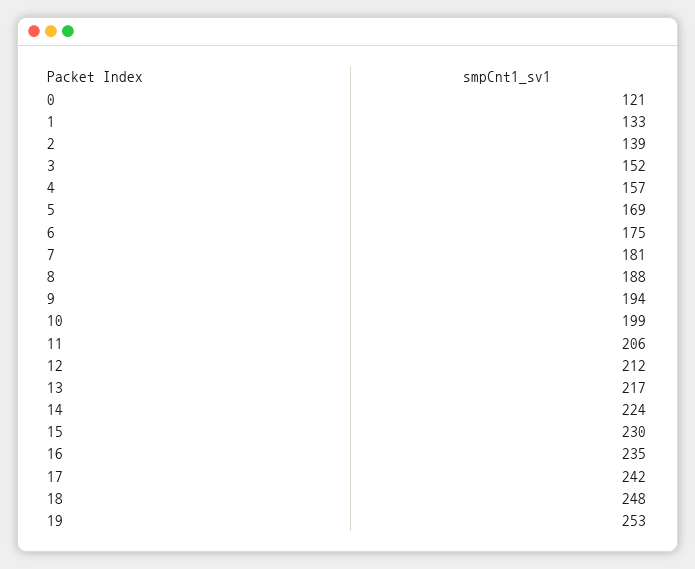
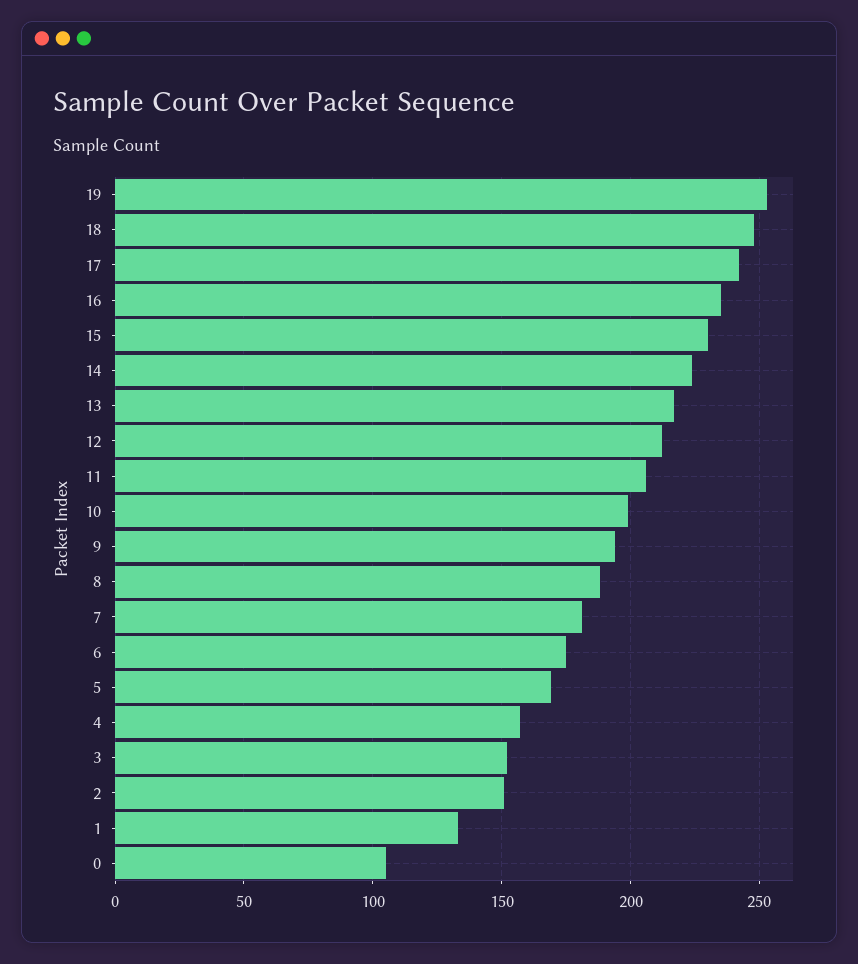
0: 121 -> 105
2: 139 -> 150

